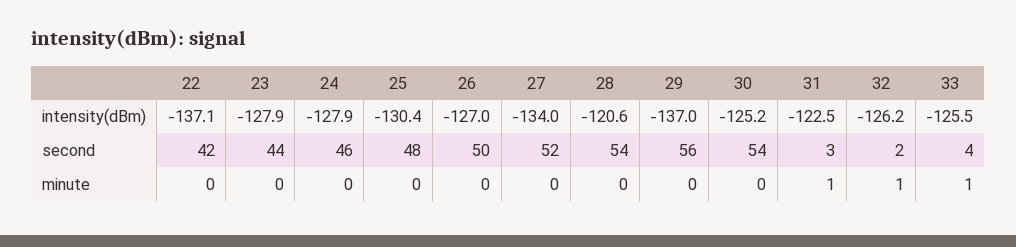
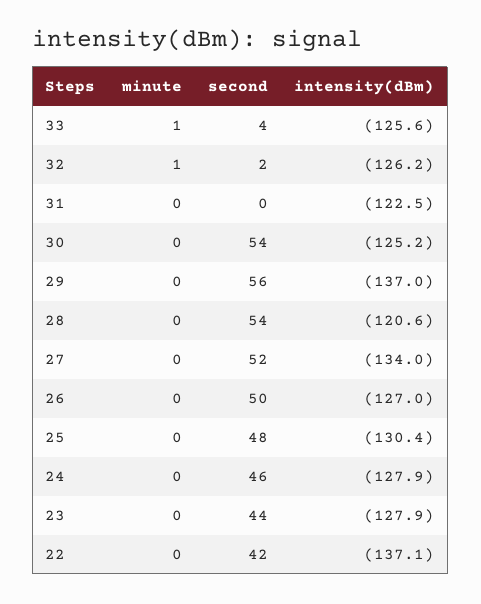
33, intensity(dBm): -125.5 -> -125.6
31, second: 3 -> 0
31, minute: 1 -> 0

